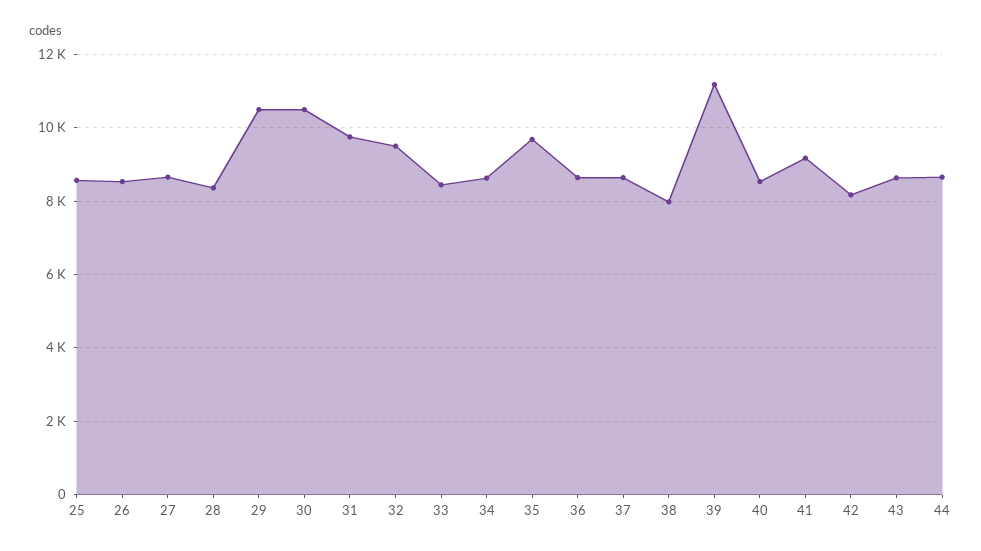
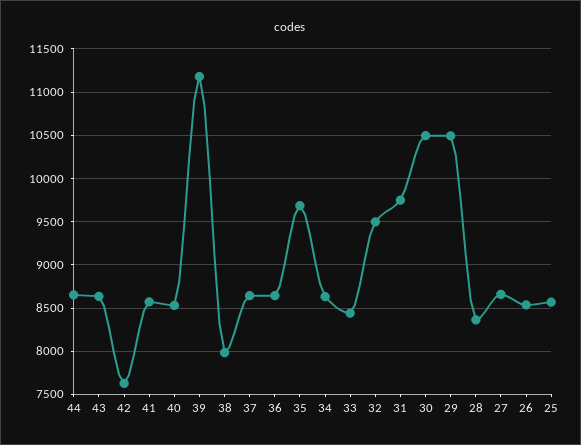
41: 9200 -> 8600
42: 8200 -> 7600

